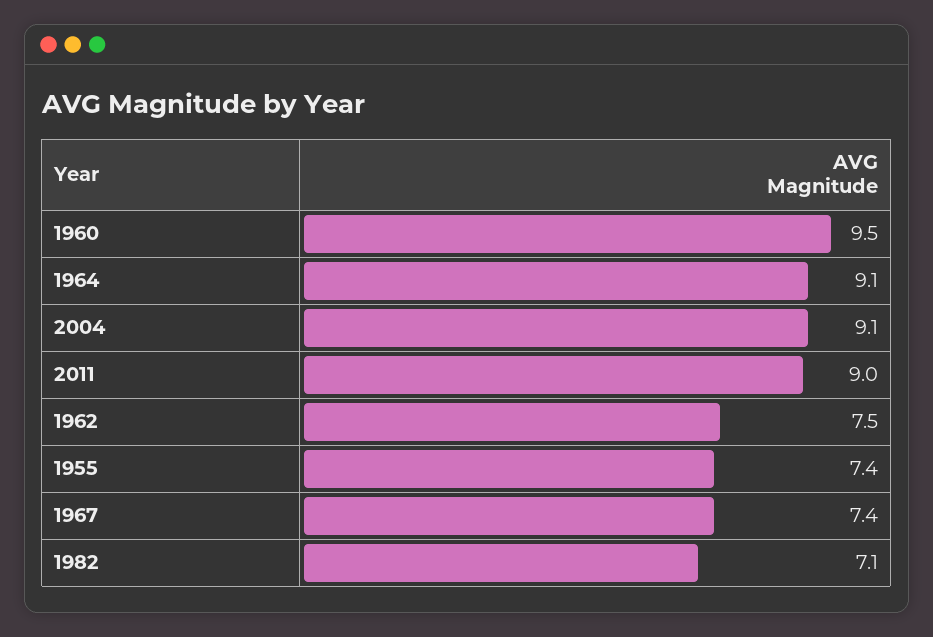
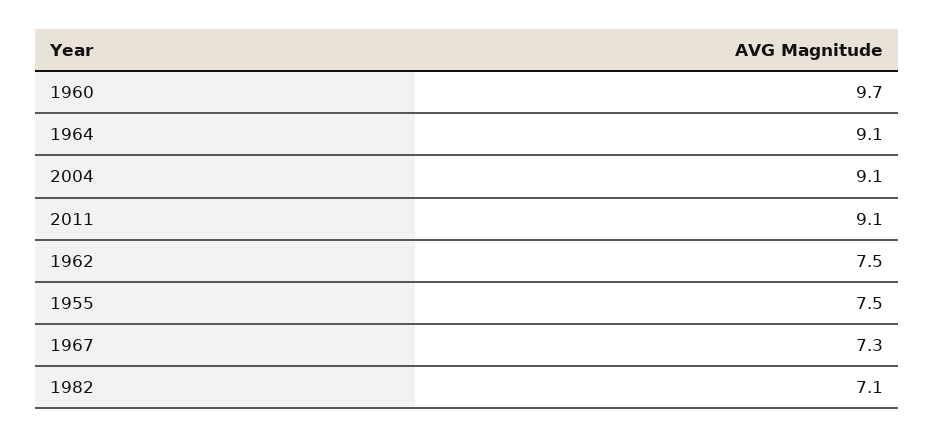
1960: 9.5 -> 9.7
2011: 9 -> 9.1
1955: 7.4 -> 7.5
1967: 7.4 -> 7.3

